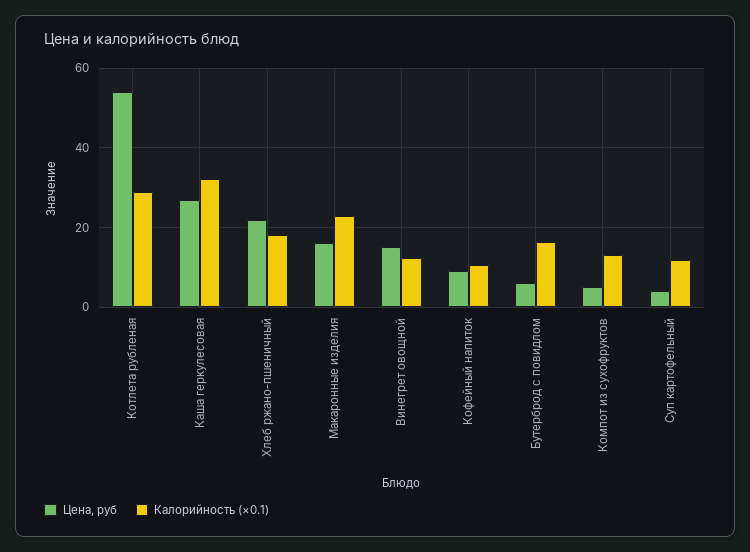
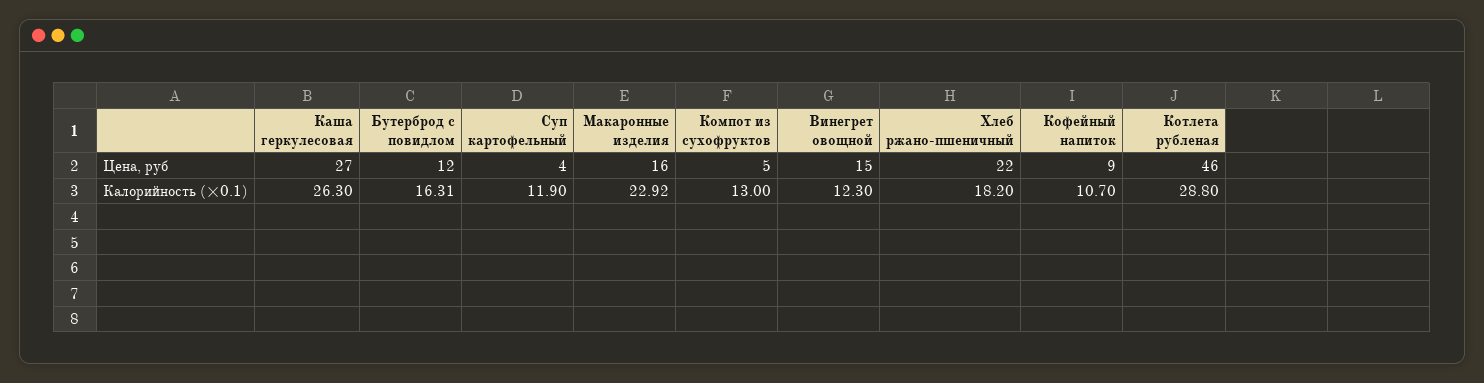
Цена, руб, Котлета рубленая: 54 -> 46
Калорийность (×0.1), Каша геркулесовая: 32 -> 26.3
Цена, руб, Бутерброд с повидлом: 6 -> 12

